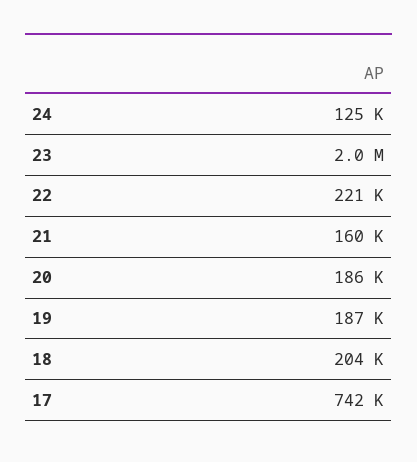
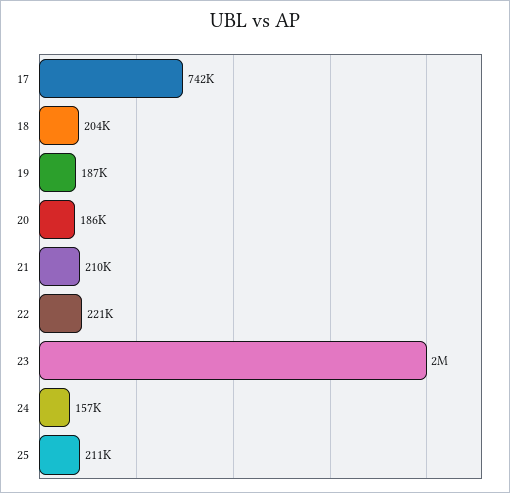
24: 125000 -> 157000
21: 160000 -> 210000
25: none -> 211000

